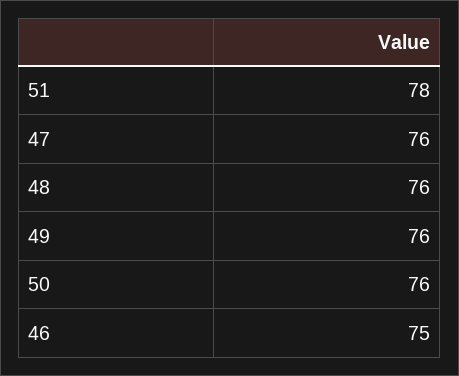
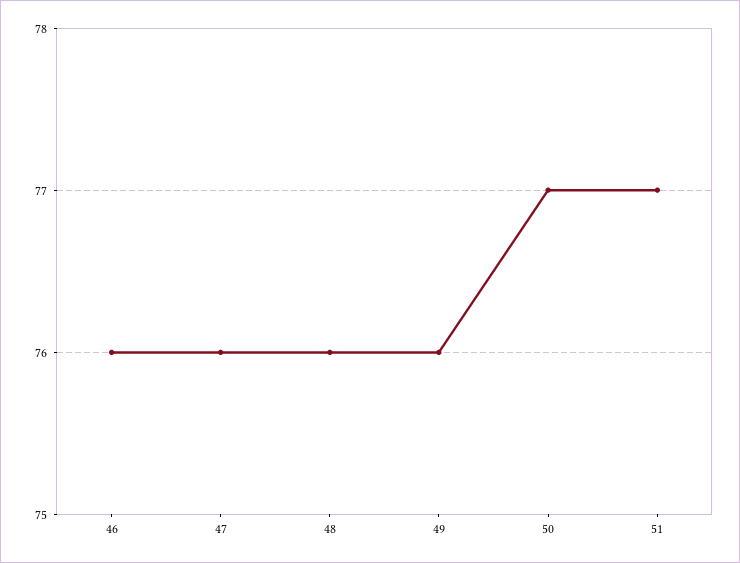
51: 78 -> 77
50: 76 -> 77
46: 75 -> 76

